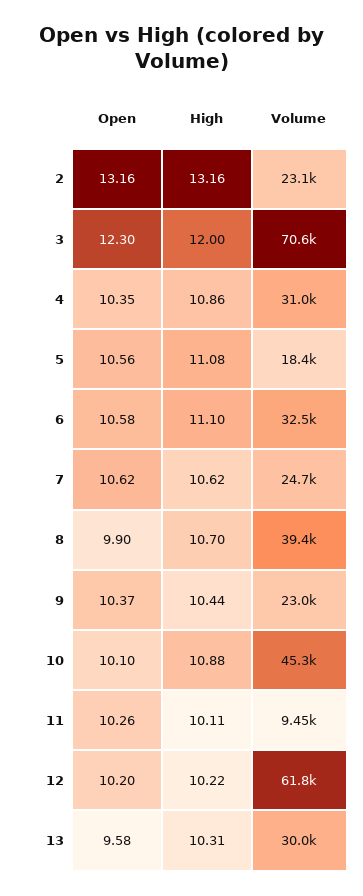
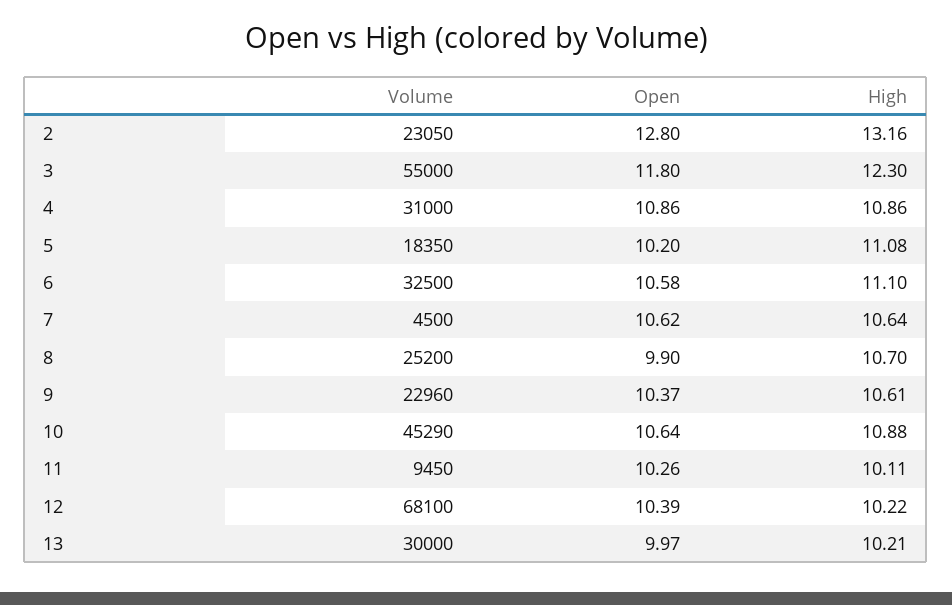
Open, 2: 13.16 -> 12.8
Open, 3: 12.3 -> 11.8
High, 3: 12 -> 12.3
Volume, 3: 70600 -> 55000
Open, 4: 10.35 -> 10.86
Open, 5: 10.56 -> 10.2
High, 7: 10.62 -> 10.64
Volume, 7: 24700 -> 4500
Volume, 8: 39400 -> 25200
High, 9: 10.44 -> 10.61
Open, 10: 10.1 -> 10.64
Open, 12: 10.2 -> 10.39
Volume, 12: 61800 -> 68100
Open, 13: 9.58 -> 9.97
High, 13: 10.31 -> 10.21

